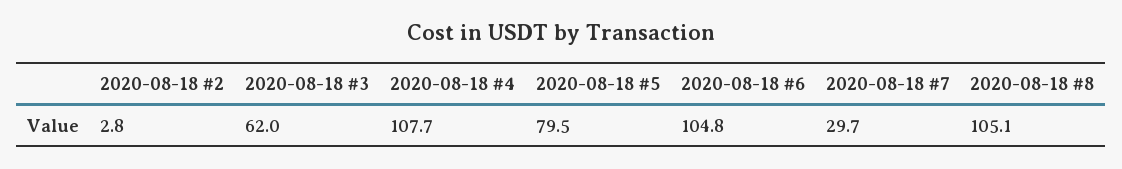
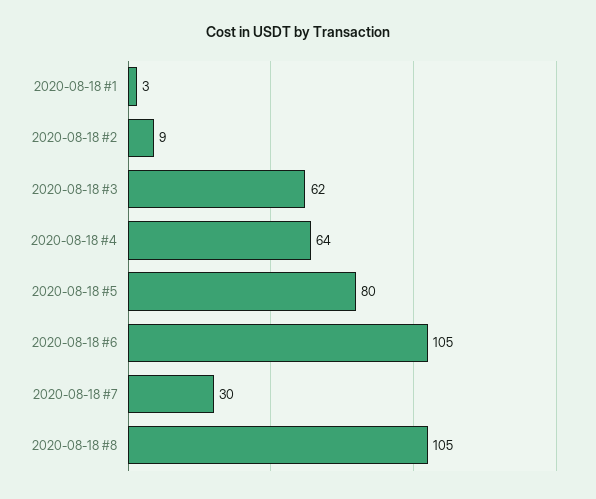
2020-08-18 #2: 2.8 -> 9
2020-08-18 #4: 107.7 -> 64
2020-08-18 #1: none -> 3

